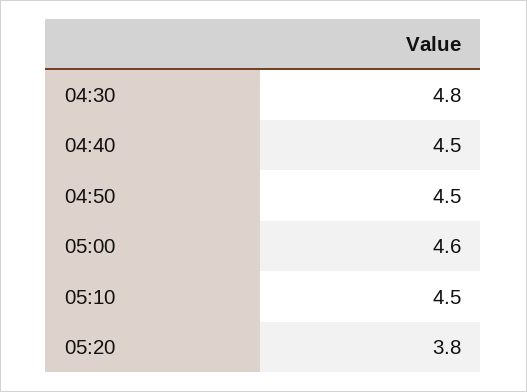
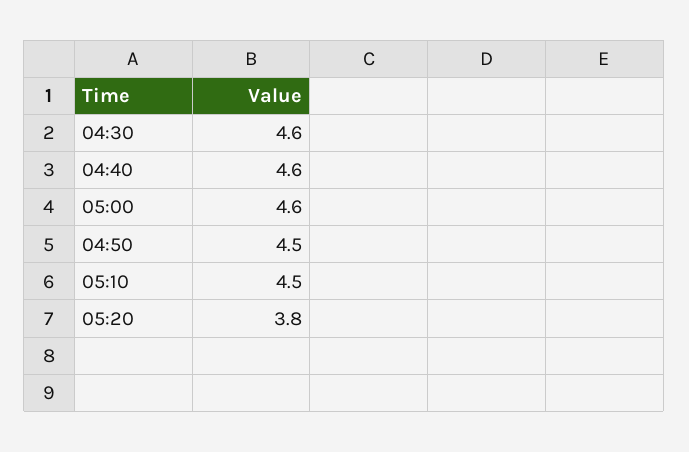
04:30: 4.8 -> 4.6
04:40: 4.5 -> 4.6

